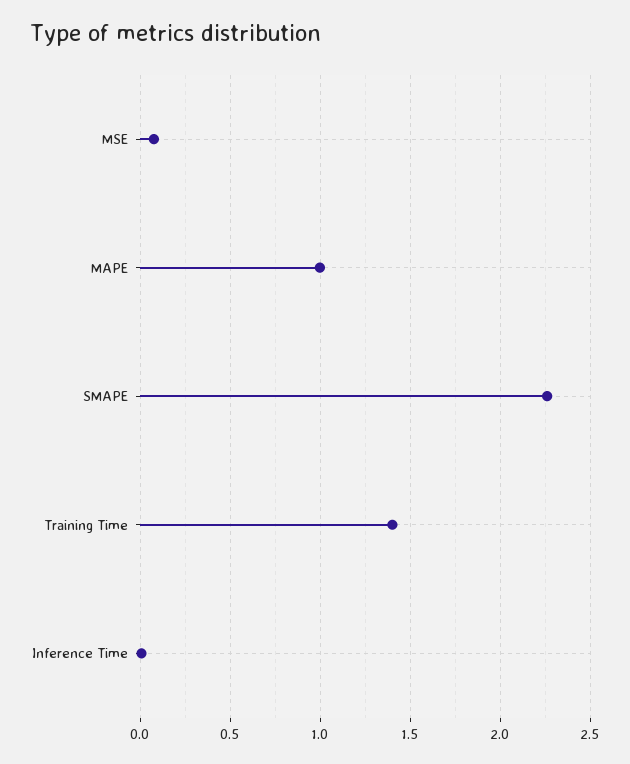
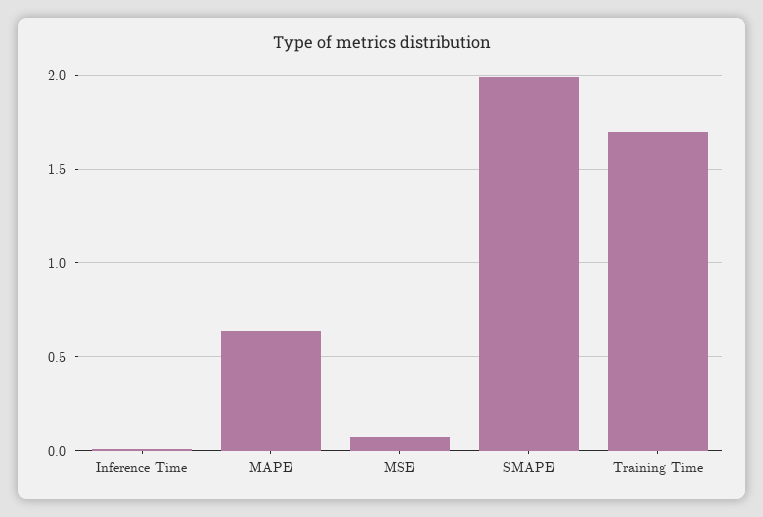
MAPE: 1 -> 0.65
SMAPE: 2.25 -> 2
Training Time: 1.4 -> 1.7

